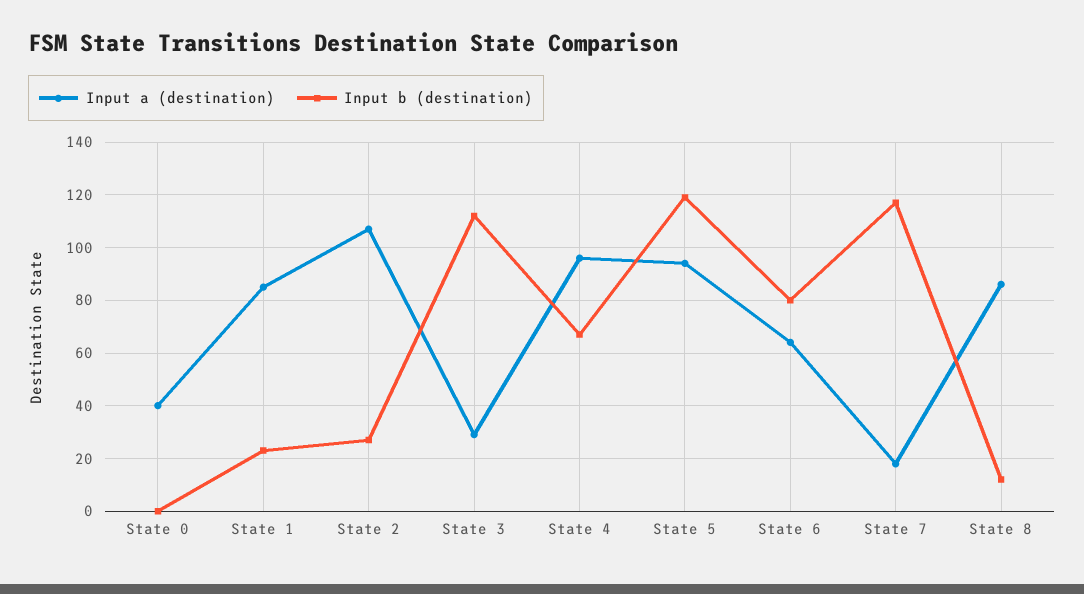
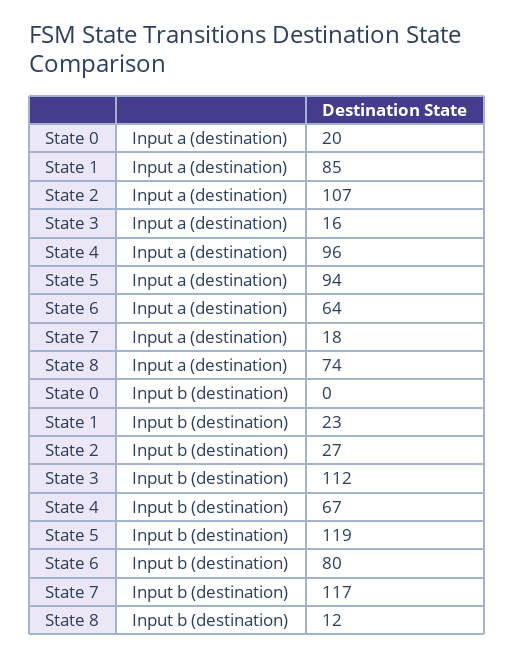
Input a (destination), State 0: 40 -> 20
Input a (destination), State 3: 30 -> 16
Input a (destination), State 8: 85 -> 74

